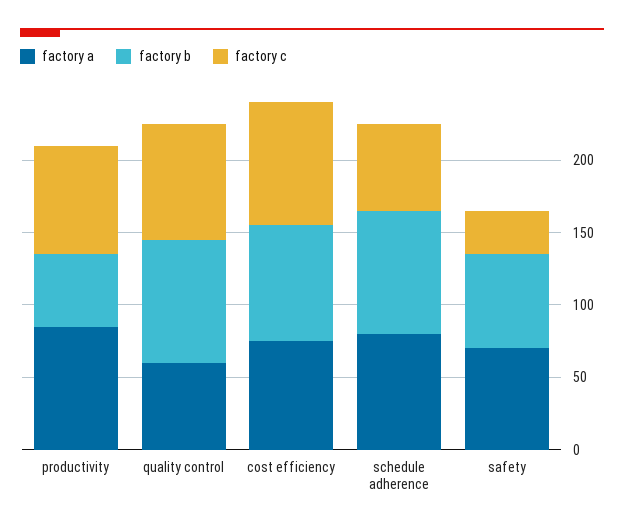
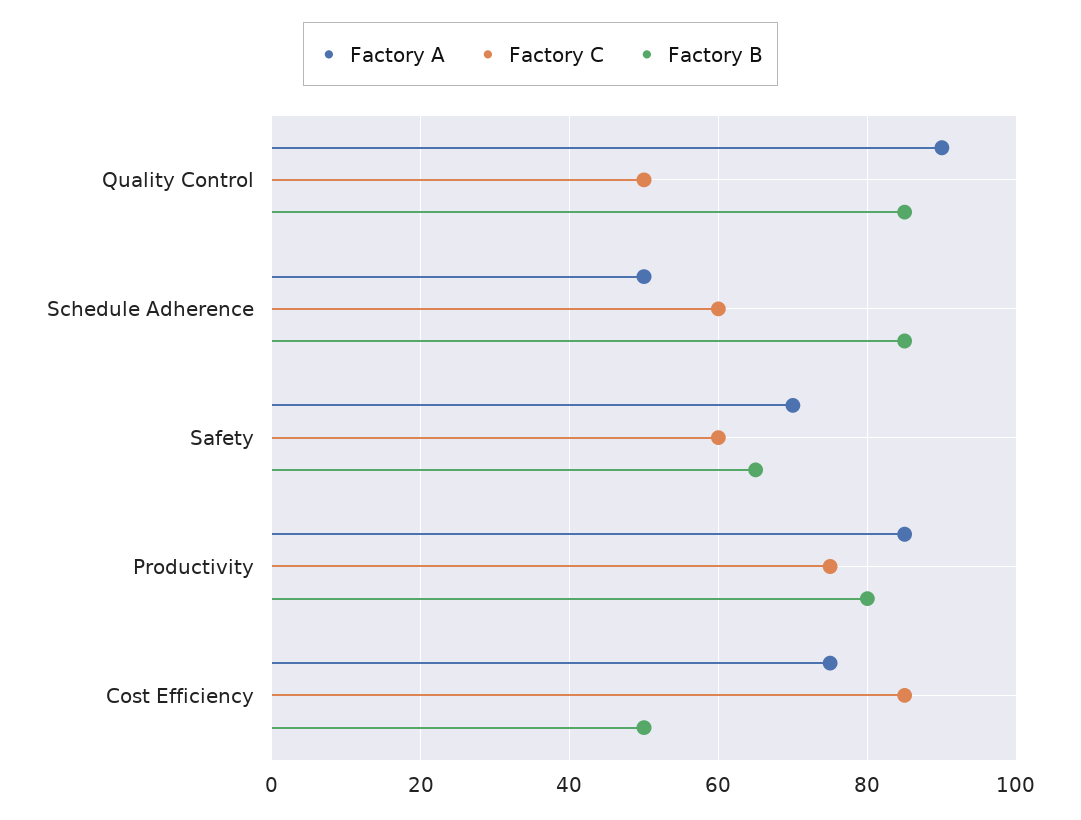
factory b, productivity: 50 -> 80
factory a, quality control: 60 -> 90
factory c, quality control: 80 -> 50
factory b, cost efficiency: 80 -> 50
factory a, schedule adherence: 80 -> 50
factory c, safety: 30 -> 60

